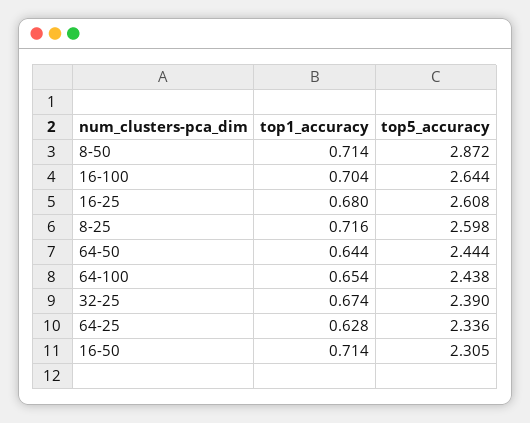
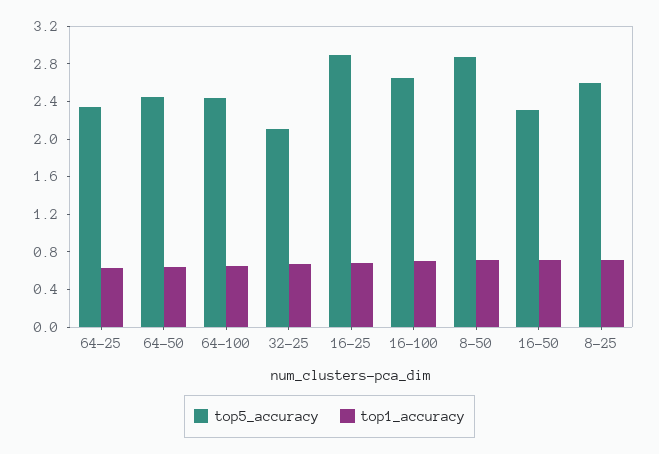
top5_accuracy, 16-25: 2.608 -> 2.9
top5_accuracy, 32-25: 2.39 -> 2.1

